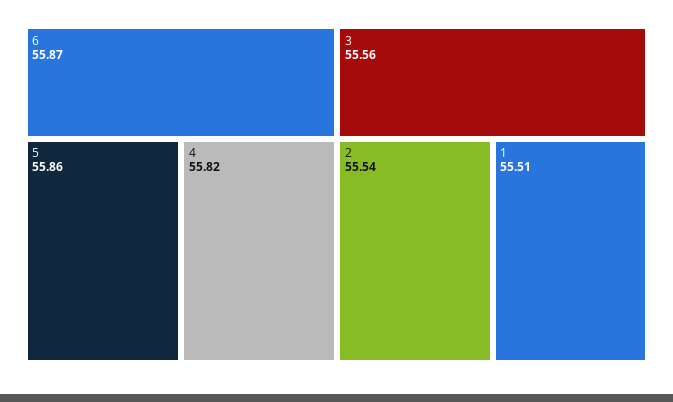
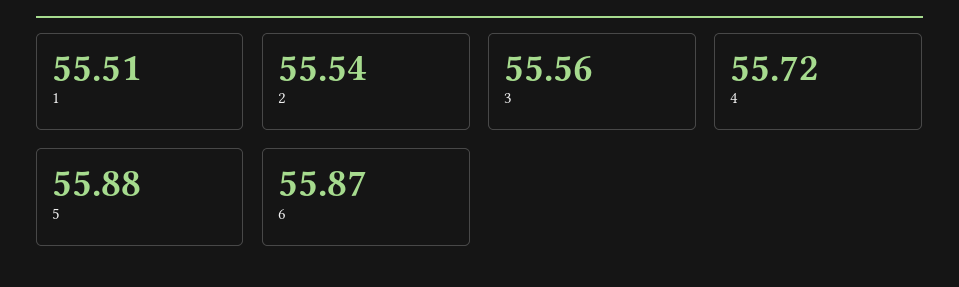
5: 55.86 -> 55.88
4: 55.82 -> 55.72

